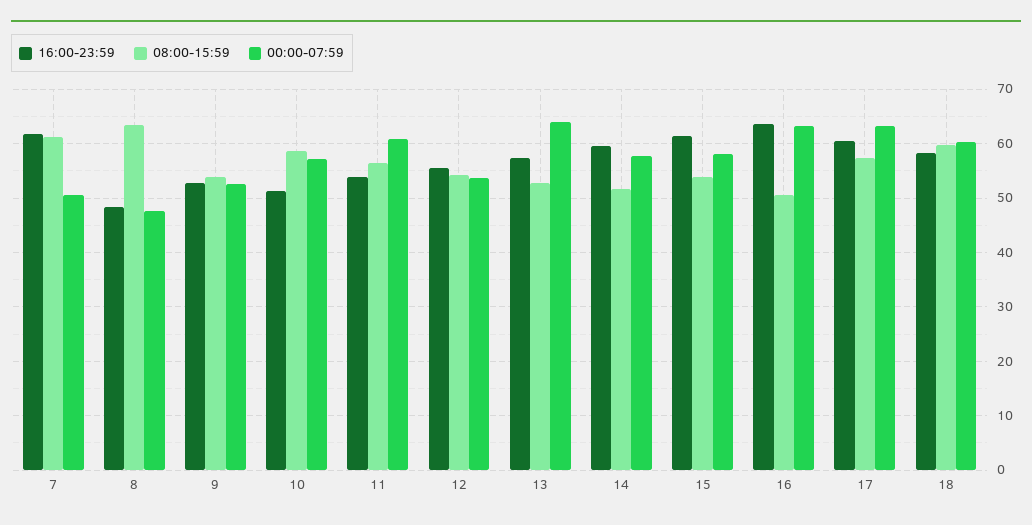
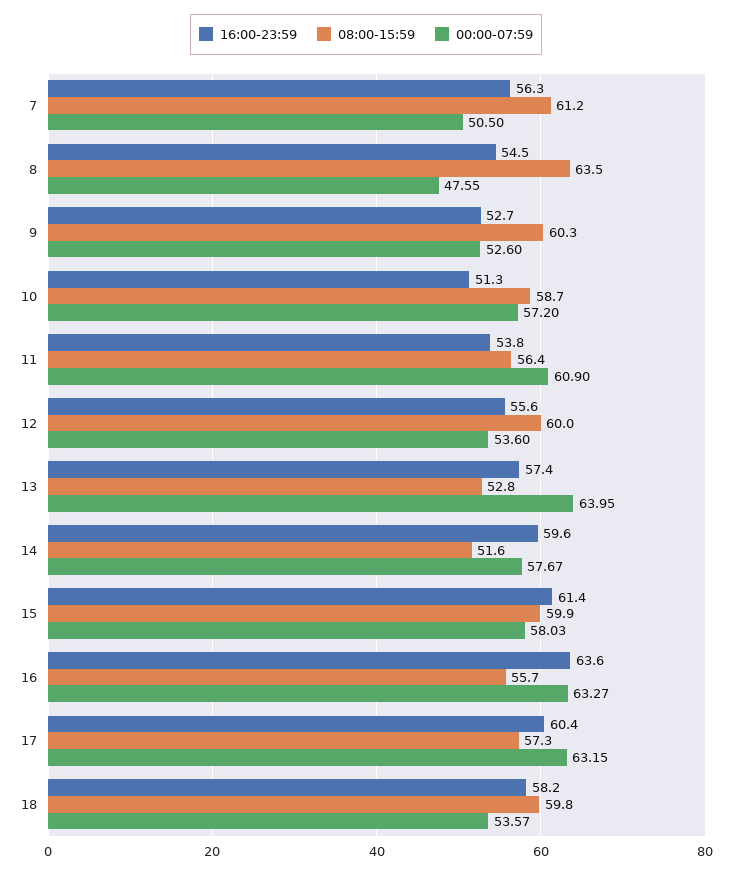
16:00-23:59, 7: 62 -> 56.3
16:00-23:59, 8: 48 -> 54.5
08:00-15:59, 9: 54 -> 60.3
08:00-15:59, 12: 54 -> 60
08:00-15:59, 15: 54 -> 59.9
08:00-15:59, 16: 50 -> 55.7
00:00-07:59, 18: 60 -> 53.57

